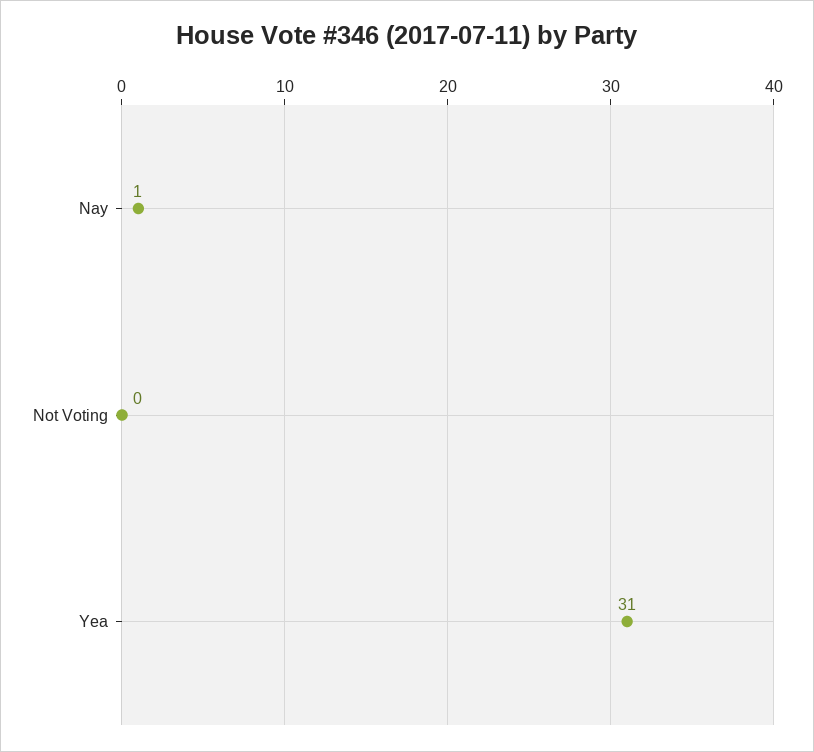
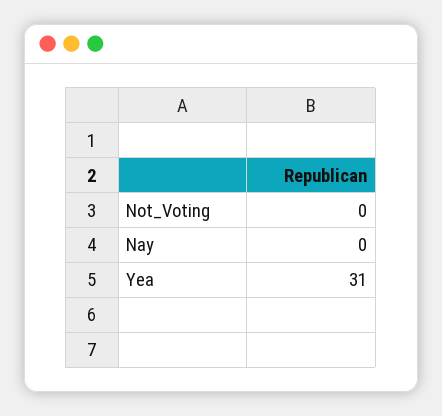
Nay: 1 -> 0

